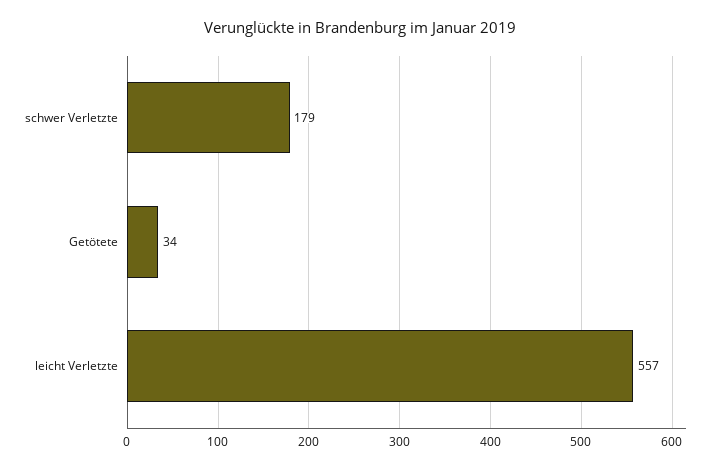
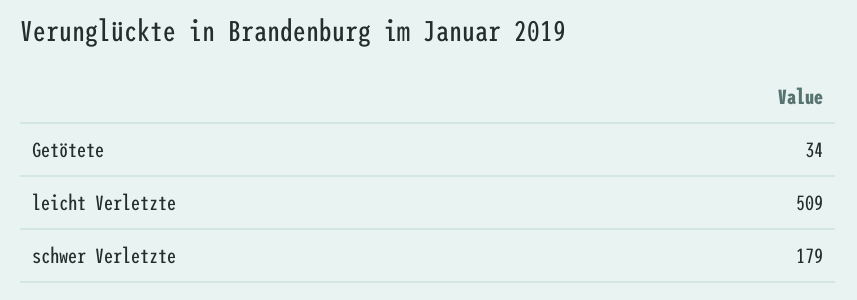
leicht Verletzte: 557 -> 509

